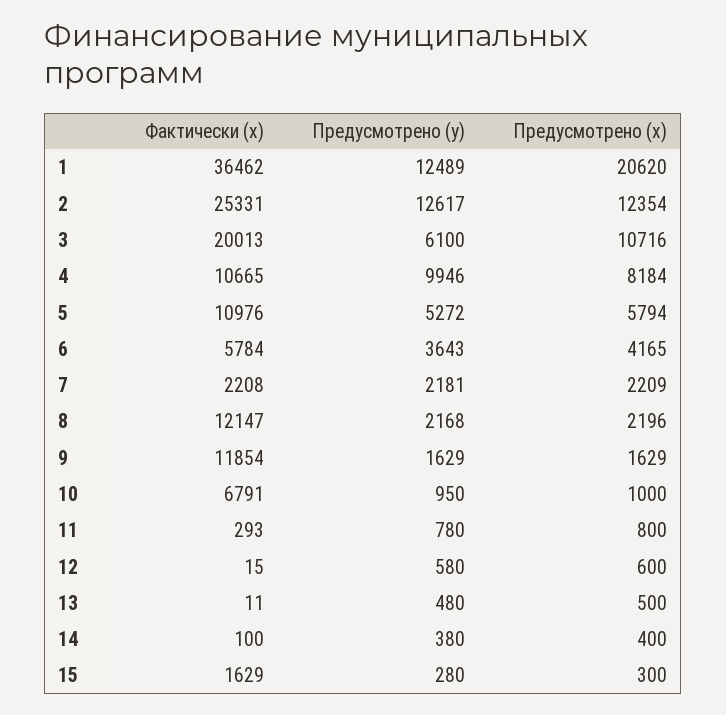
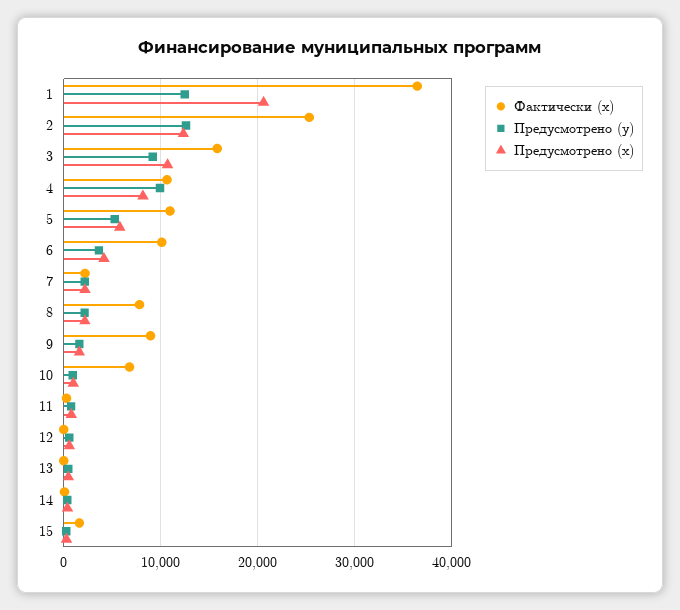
Фактически (x), 3: 20013 -> 16000
Предусмотрено (y), 3: 6100 -> 9000
Фактически (x), 6: 5784 -> 10000
Фактически (x), 8: 12147 -> 8000
Фактически (x), 9: 11854 -> 9000

